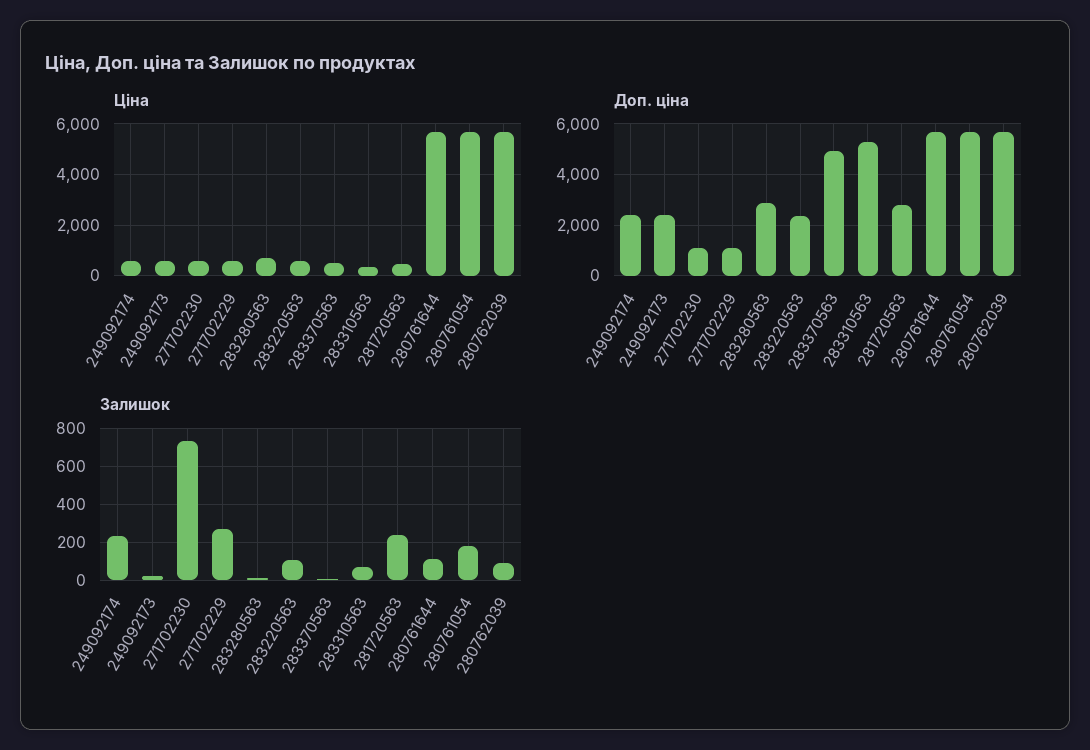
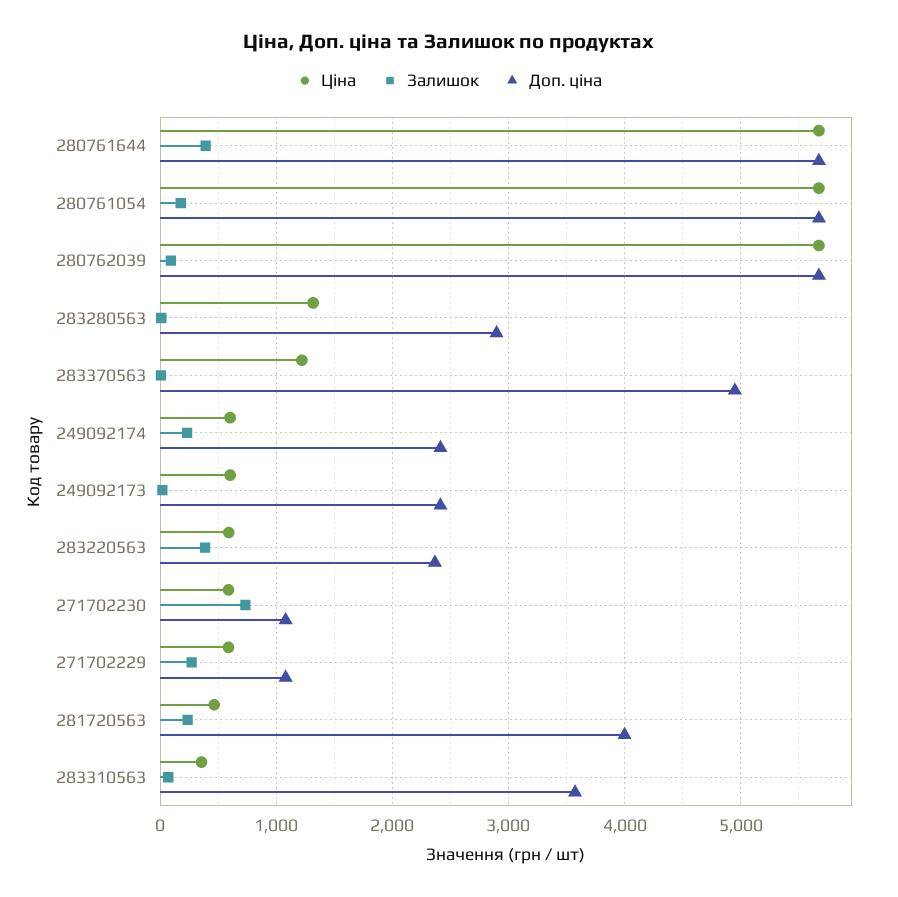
Ціна, 283280563: 750 -> 1300
Ціна, 283370563: 500 -> 1200
Доп. ціна, 283310563: 5250 -> 3600
Доп. ціна, 281720563: 2750 -> 4000
Залишок, 283220563: 100 -> 400
Залишок, 280761644: 100 -> 400

